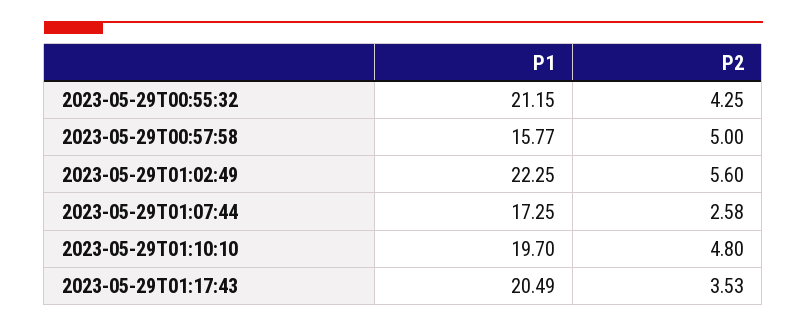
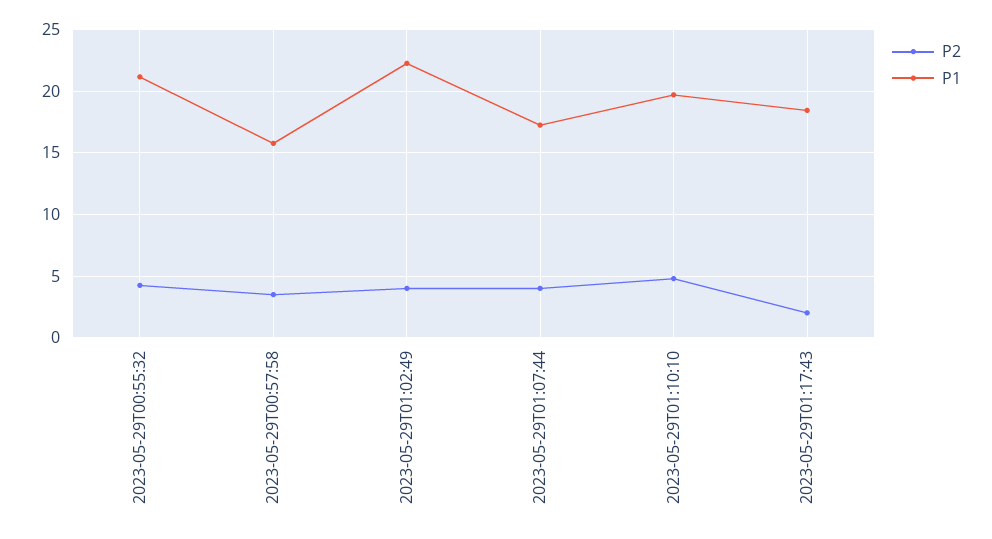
P2, 2023-05-29T00:57:58: 5 -> 3.5
P2, 2023-05-29T01:02:49: 5.6 -> 4
P2, 2023-05-29T01:07:44: 2.58 -> 4
P1, 2023-05-29T01:17:43: 20.49 -> 18.5
P2, 2023-05-29T01:17:43: 3.53 -> 2

